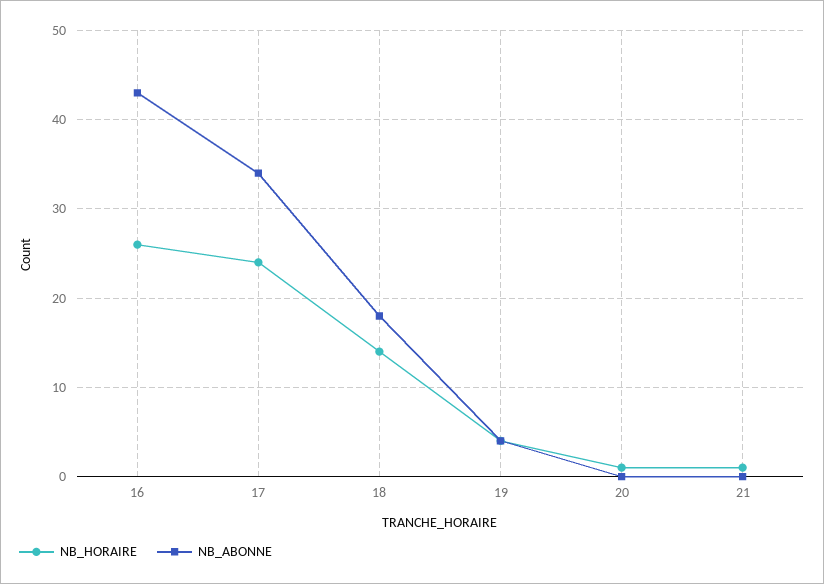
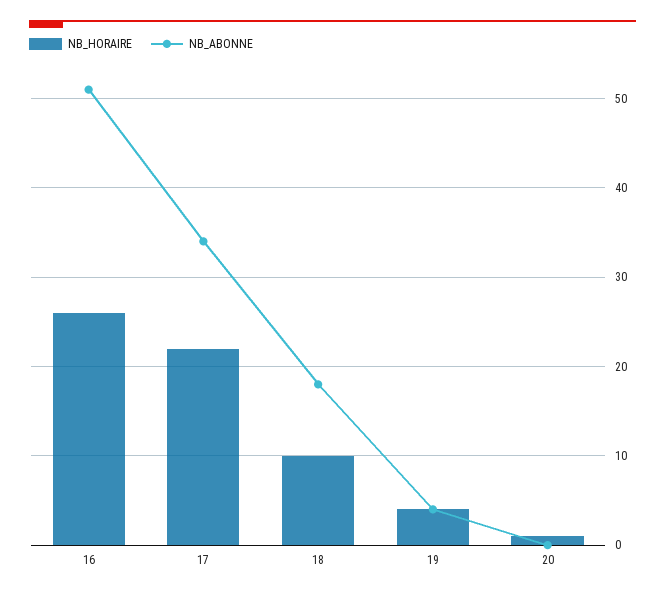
NB_ABONNE, 16: 43 -> 51
NB_HORAIRE, 17: 24 -> 22
NB_HORAIRE, 18: 14 -> 10
NB_HORAIRE, 21: 1 -> none
NB_ABONNE, 21: 0 -> none

